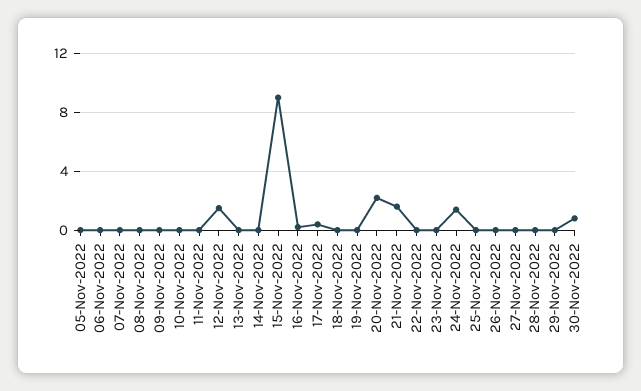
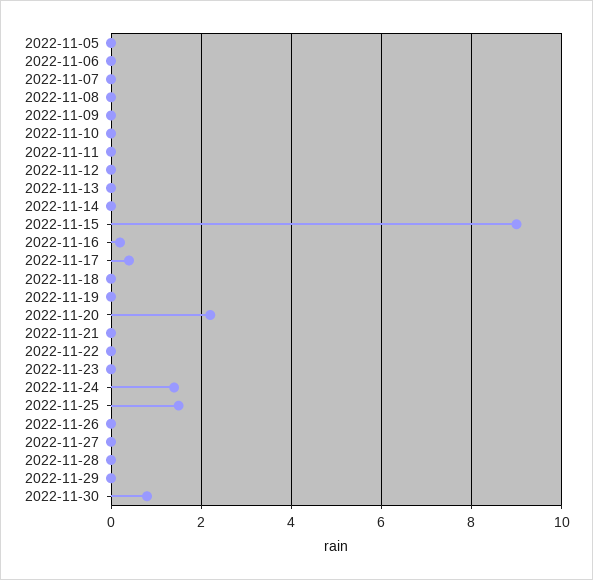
12-Nov-2022: 1.5 -> 0
21-Nov-2022: 1.5 -> 0
25-Nov-2022: 0 -> 1.5

